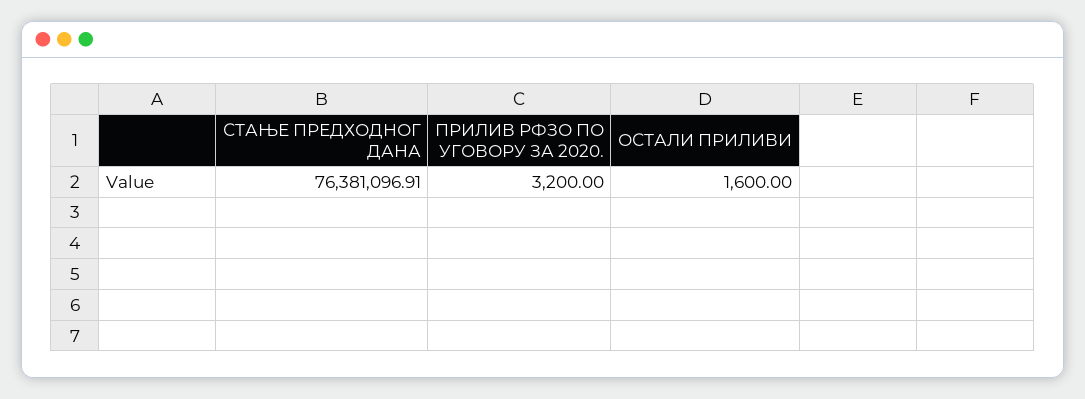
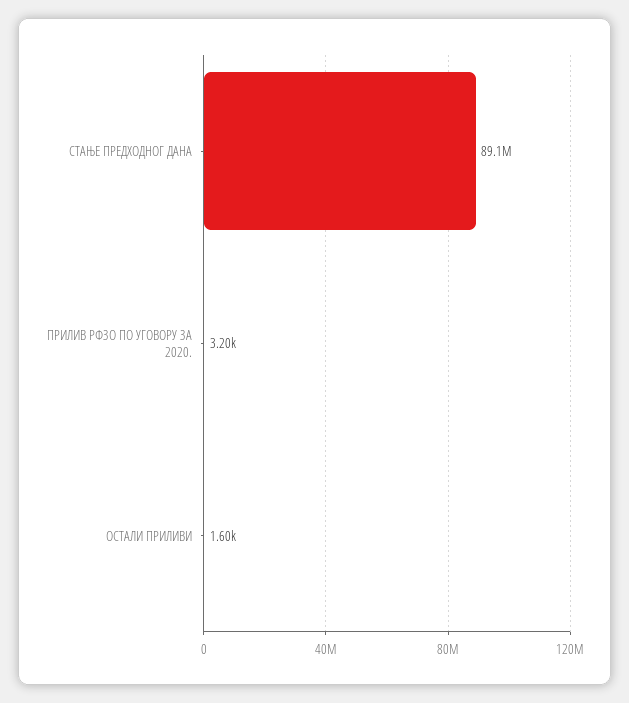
СТАЊЕ ПРЕДХОДНОГ ДАНА: 76381096.91 -> 89100000

